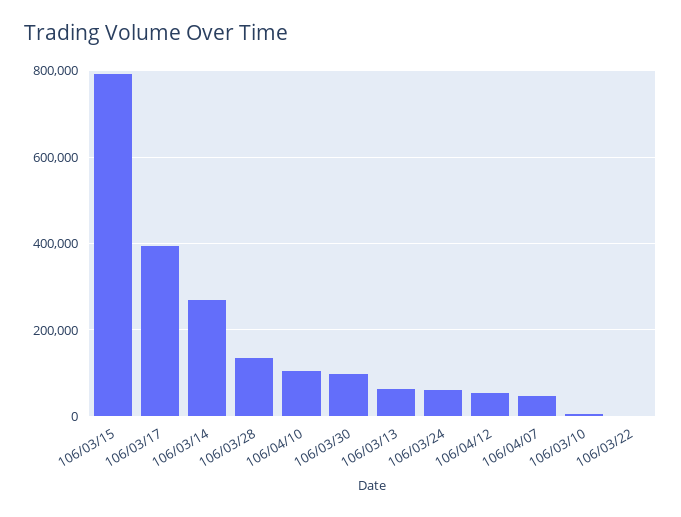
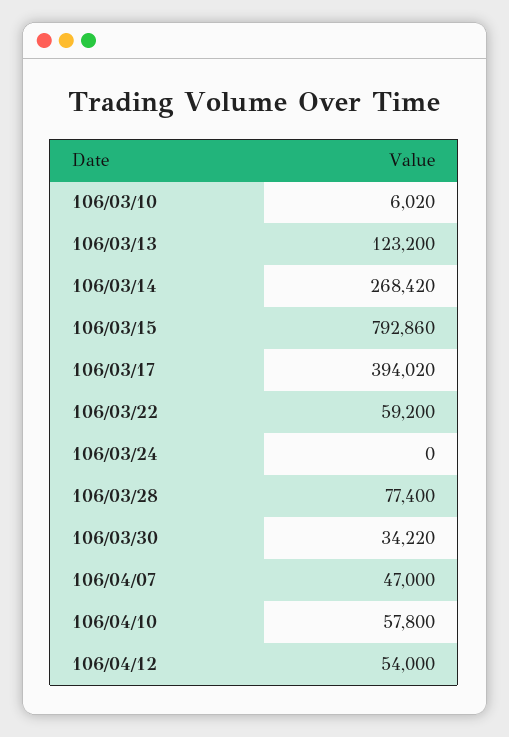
106/03/28: 140000 -> 77400
106/04/10: 100000 -> 57800
106/03/30: 100000 -> 34220
106/03/13: 60000 -> 123200
106/03/24: 60000 -> 0
106/03/22: 0 -> 59200

